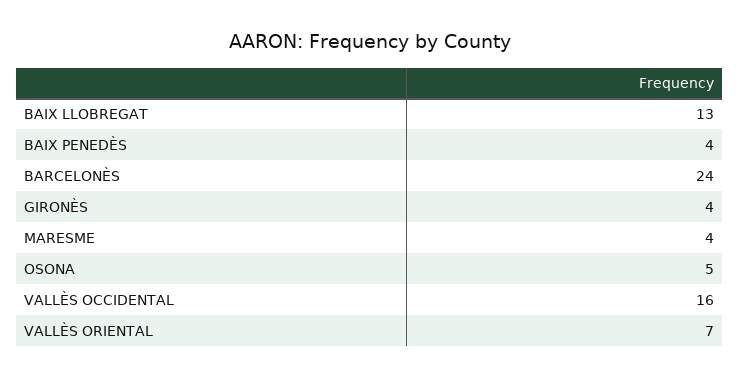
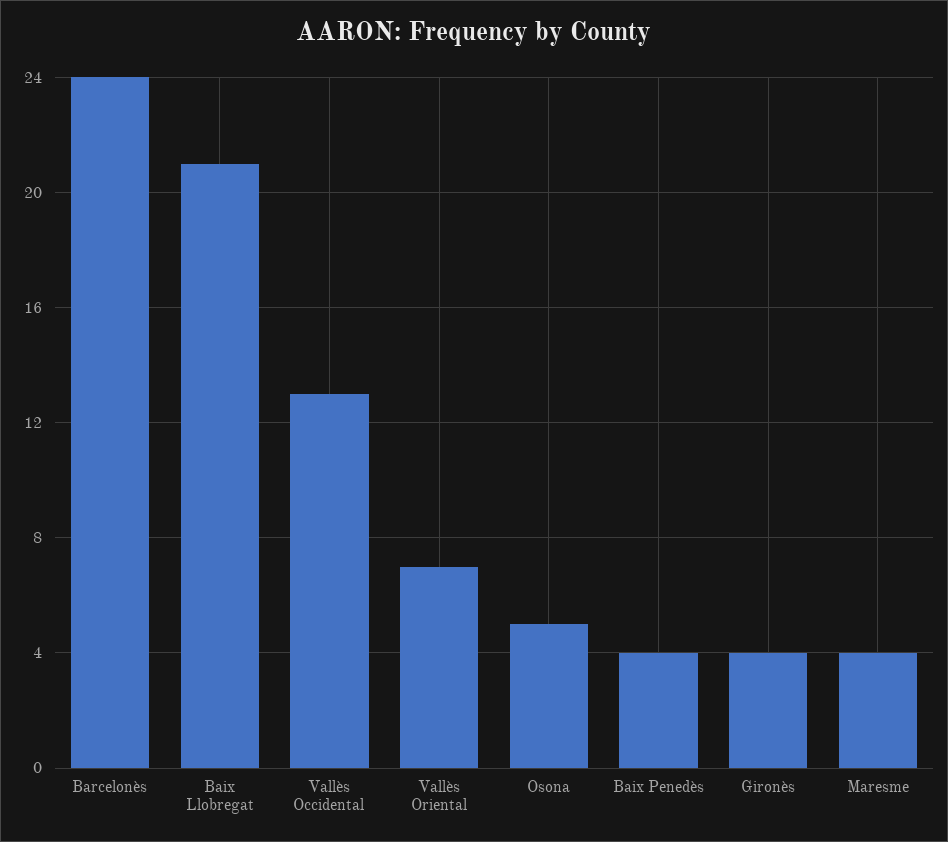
BAIX LLOBREGAT: 13 -> 21
VALLÈS OCCIDENTAL: 16 -> 13

